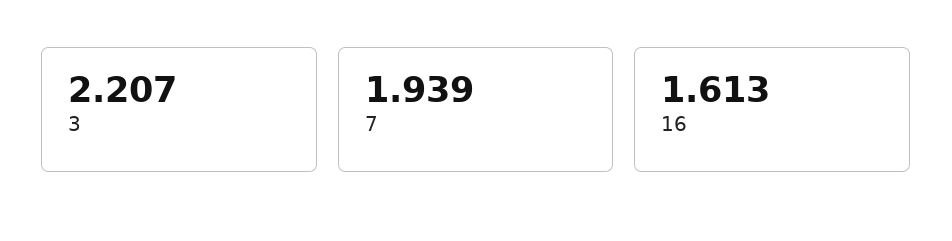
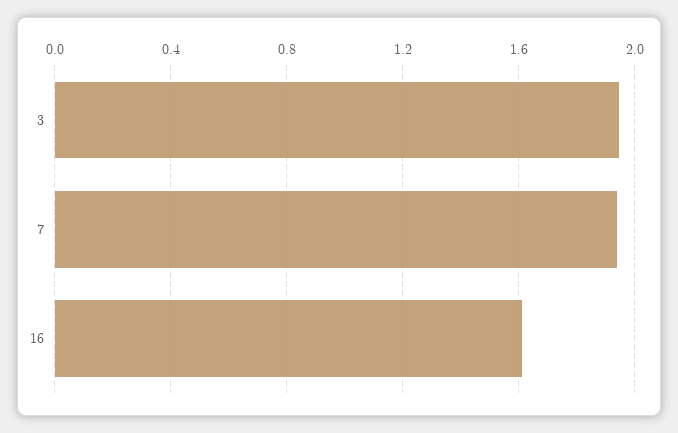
3: 2.207 -> 1.95

